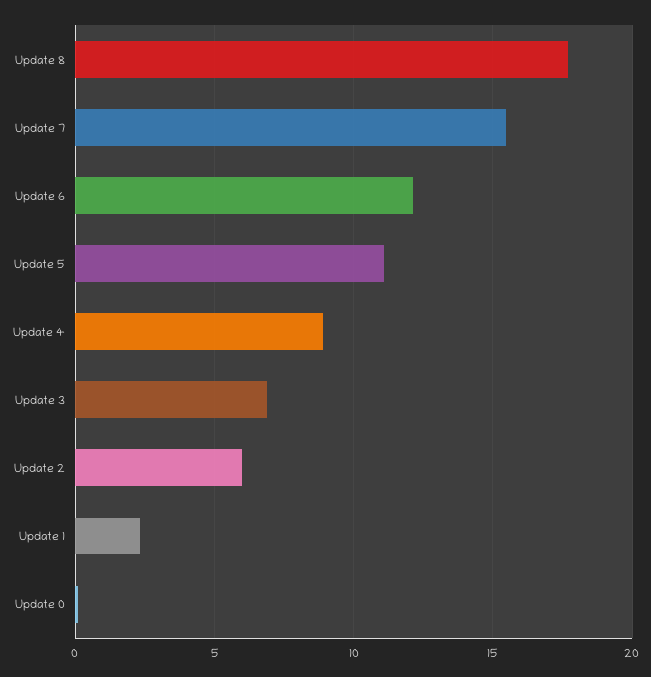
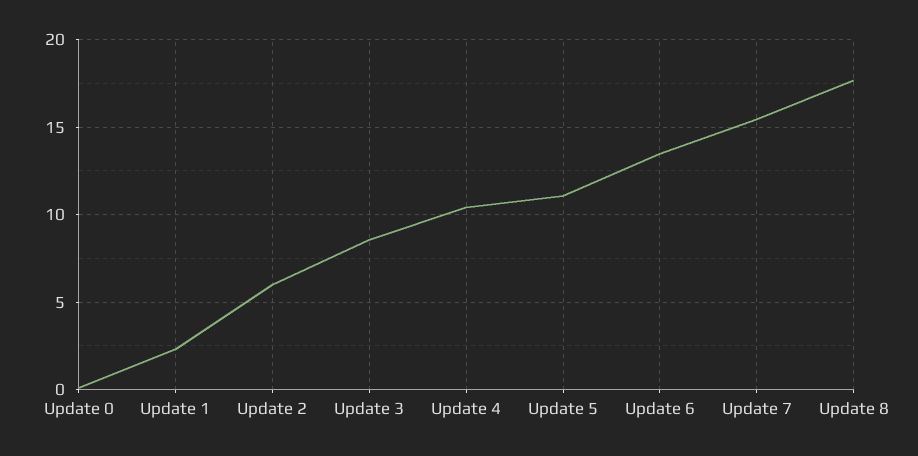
Update 6: 12 -> 13.5
Update 4: 9 -> 10.5
Update 3: 7 -> 8.5

